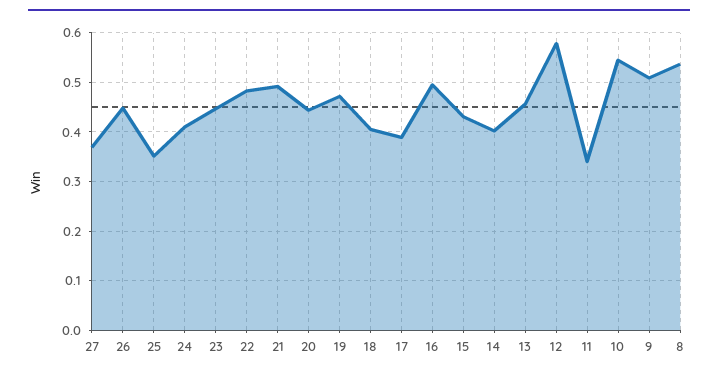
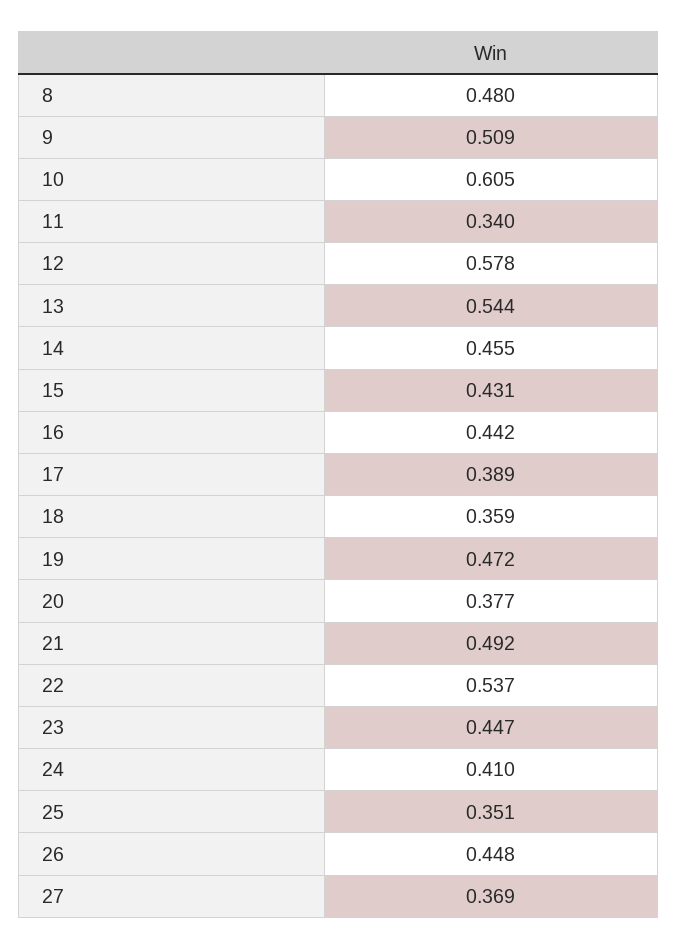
22: 0.48 -> 0.537
20: 0.44 -> 0.377
18: 0.4 -> 0.359
16: 0.5 -> 0.442
14: 0.4 -> 0.455
13: 0.46 -> 0.544
10: 0.54 -> 0.605
8: 0.54 -> 0.48

